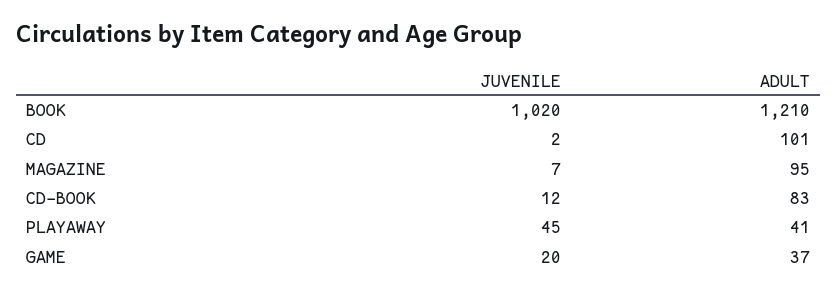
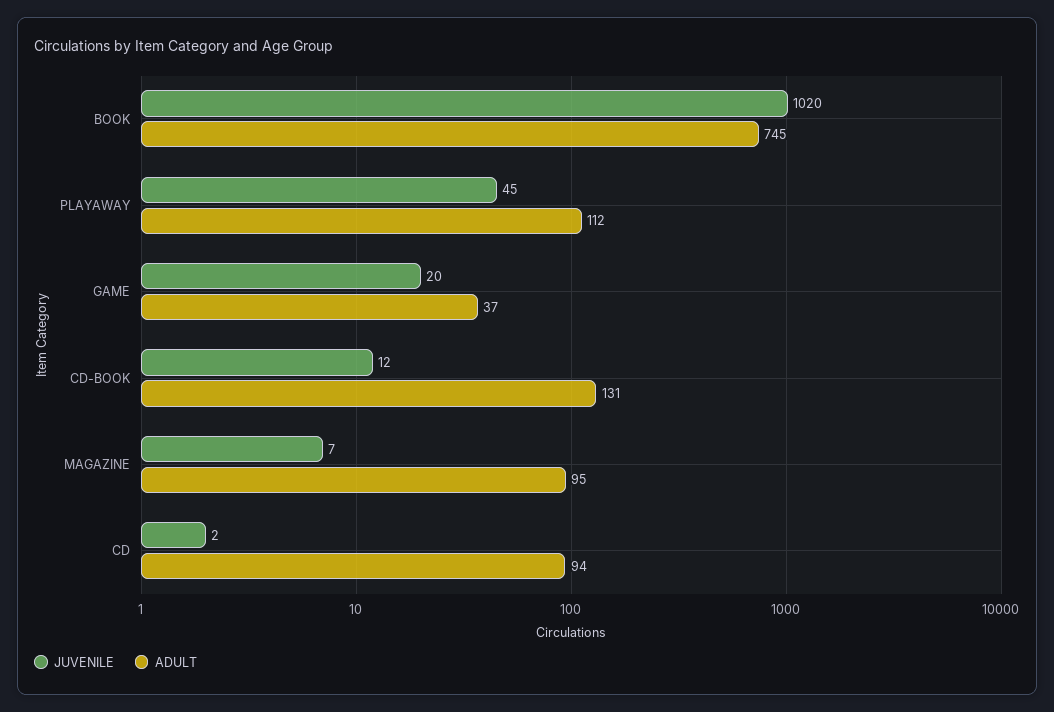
ADULT, BOOK: 1210 -> 745
ADULT, CD: 101 -> 94
ADULT, CD-BOOK: 83 -> 131
ADULT, PLAYAWAY: 41 -> 112

